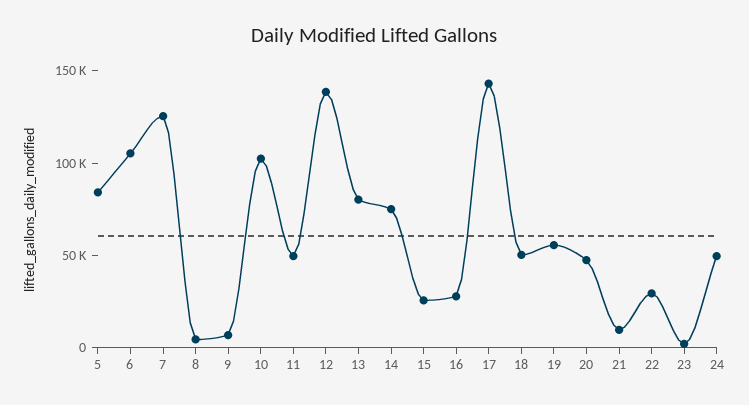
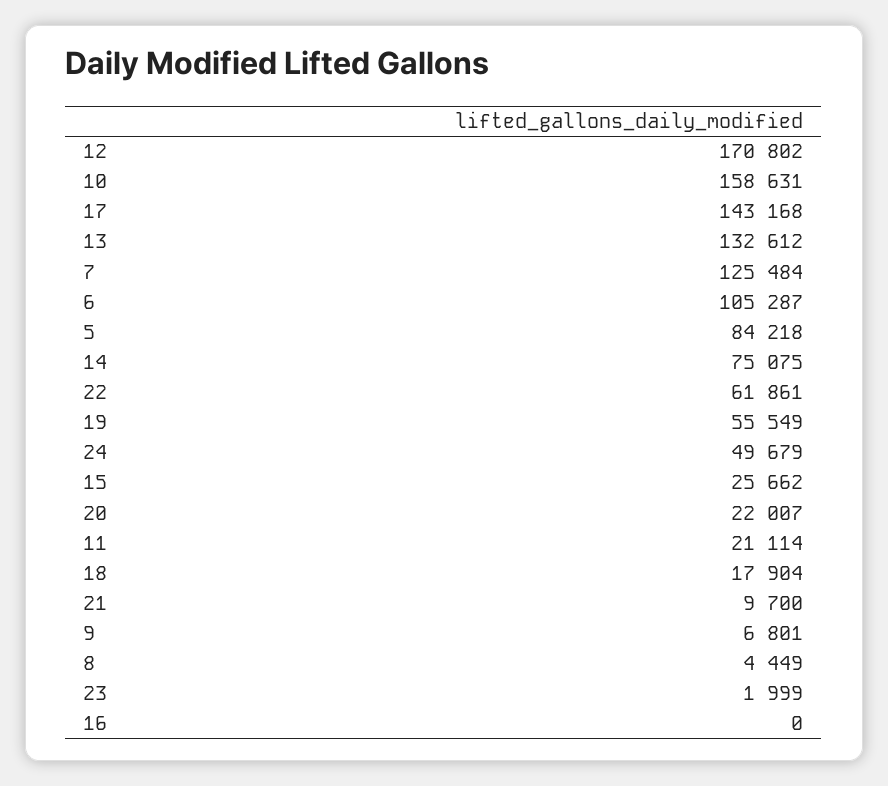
10: 100000 -> 158631
11: 50000 -> 21114
12: 140000 -> 170802
13: 80000 -> 132612
16: 30000 -> 0
18: 50000 -> 17904
20: 50000 -> 22007
22: 30000 -> 61861

